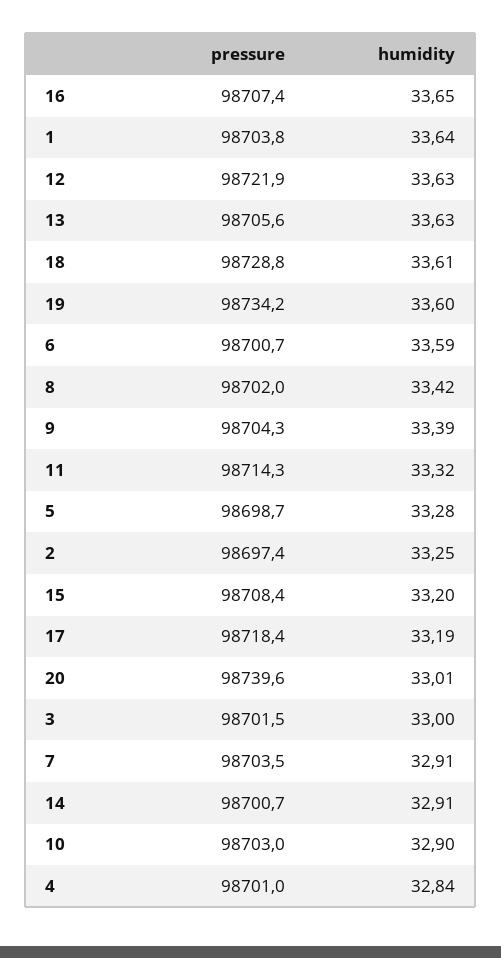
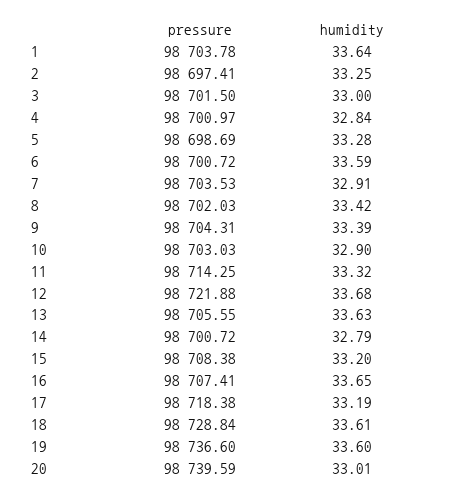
humidity, 12: 33.63 -> 33.68
pressure, 19: 98734.2 -> 98736.6
humidity, 14: 32.91 -> 32.79

